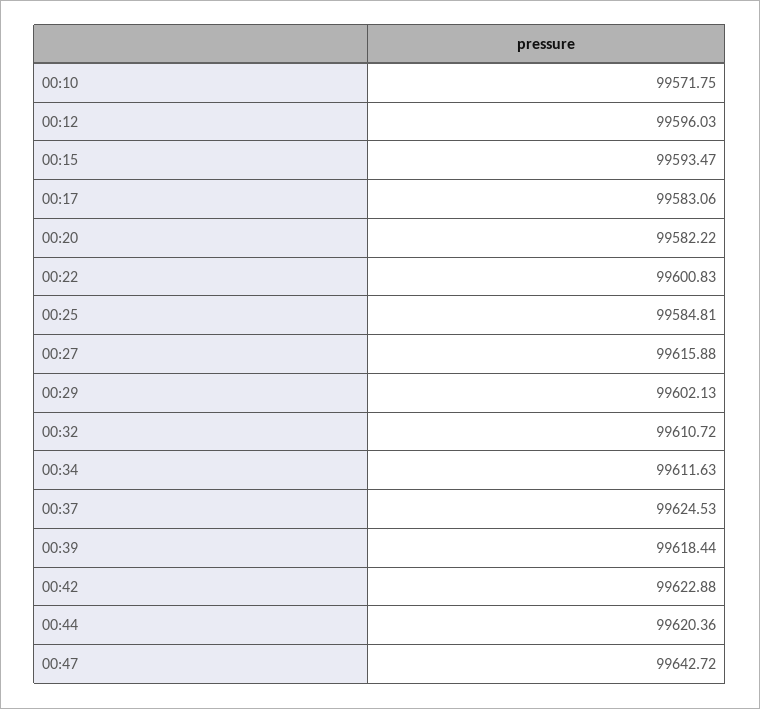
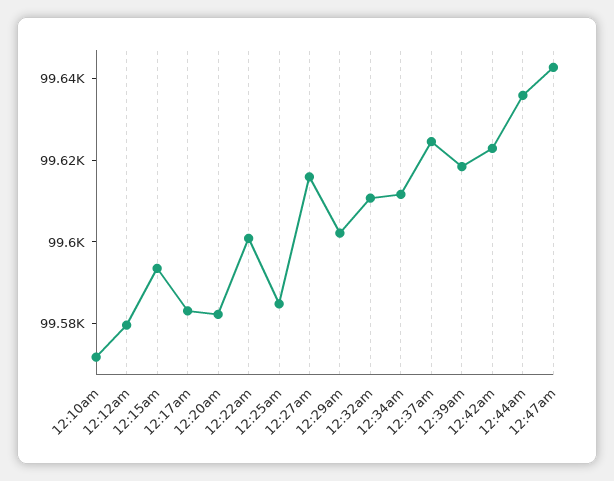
00:12: 99596.03 -> 99580
00:44: 99620.36 -> 99635

